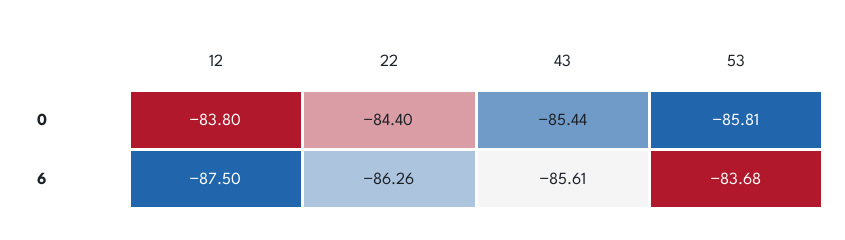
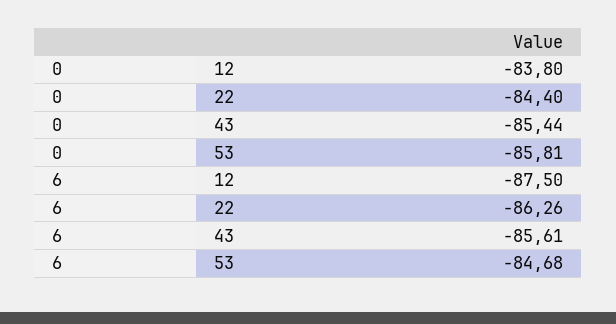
53, 6: -83.68 -> -84.68

